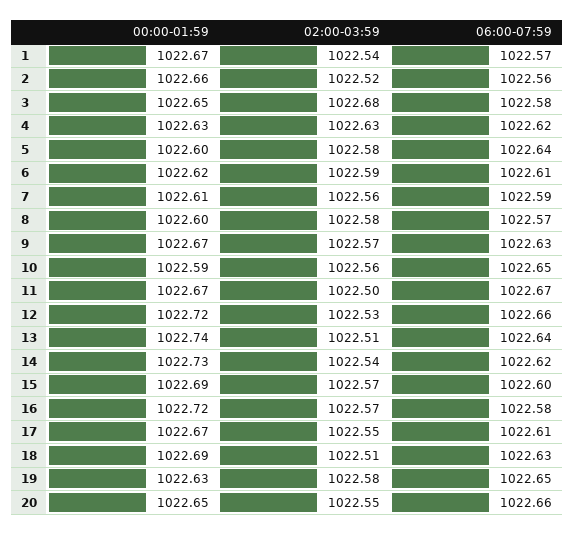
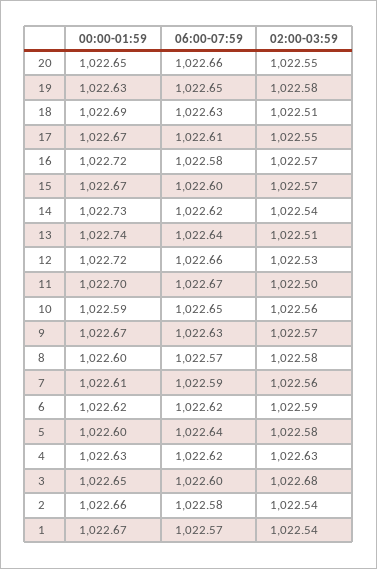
02:00-03:59, 2: 1022.52 -> 1022.54
06:00-07:59, 2: 1022.56 -> 1022.58
06:00-07:59, 3: 1022.58 -> 1022.6
06:00-07:59, 6: 1022.61 -> 1022.62
00:00-01:59, 11: 1022.67 -> 1022.7
00:00-01:59, 15: 1022.69 -> 1022.67

